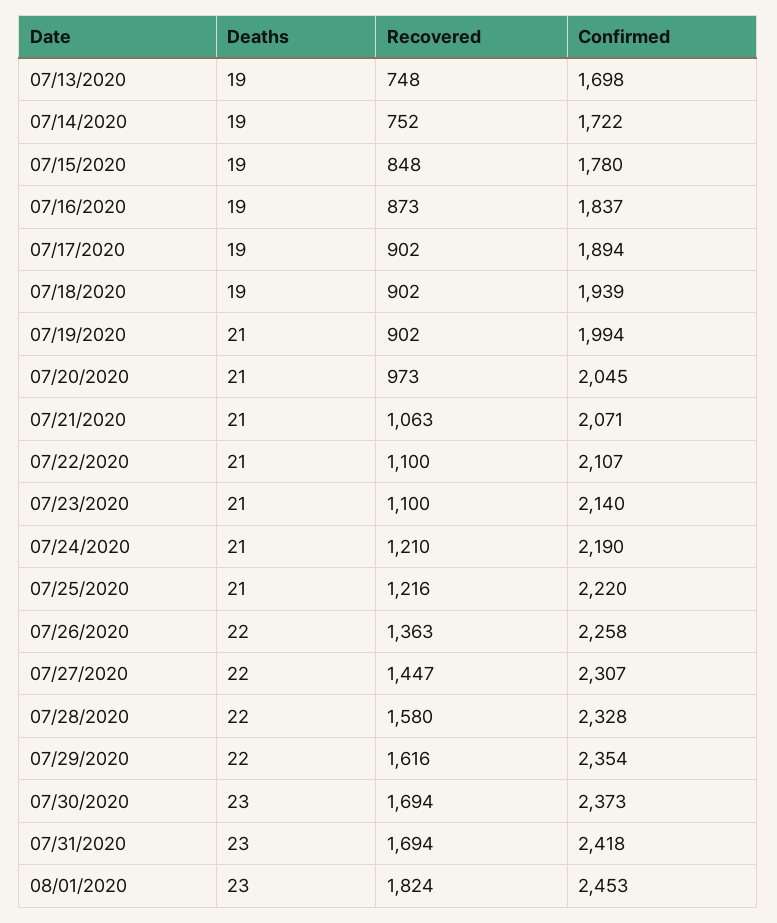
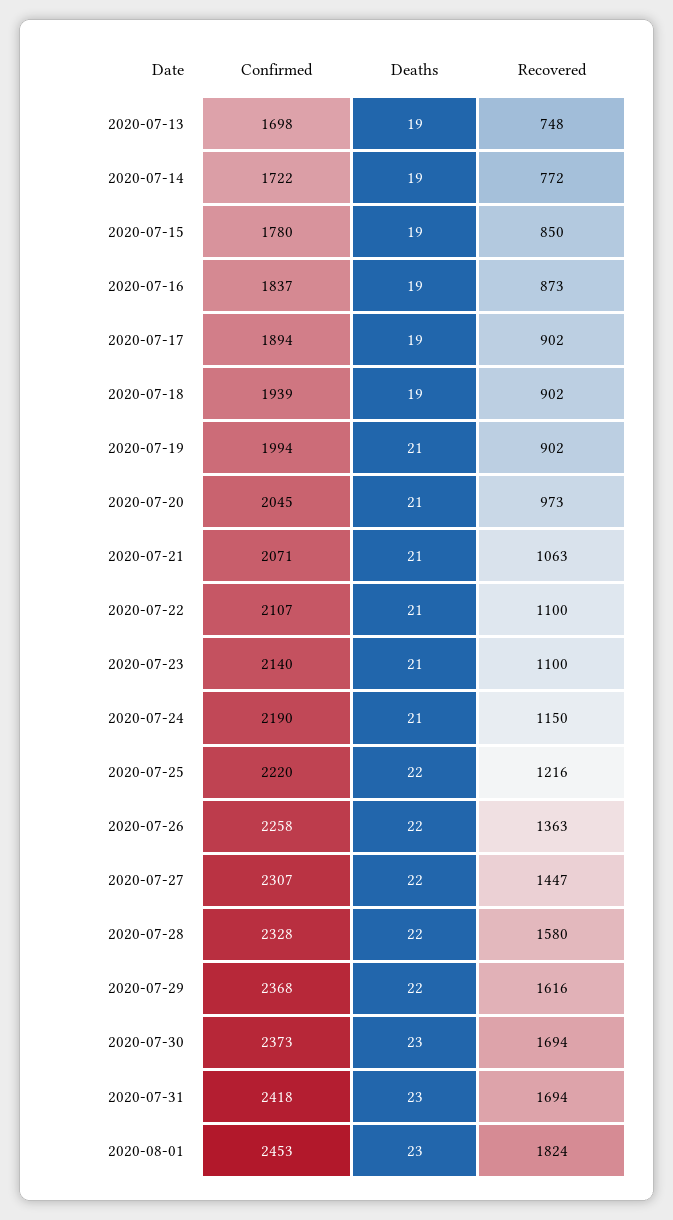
Recovered, 07/14/2020: 752 -> 772
Recovered, 07/15/2020: 848 -> 850
Recovered, 07/24/2020: 1210 -> 1150
Deaths, 07/25/2020: 21 -> 22
Confirmed, 07/29/2020: 2354 -> 2368

